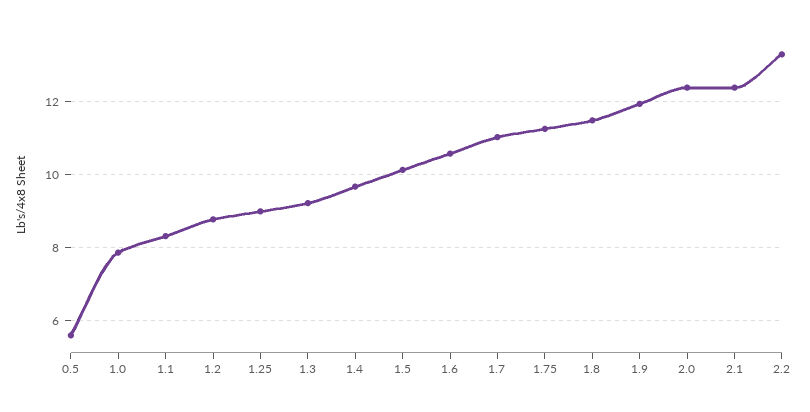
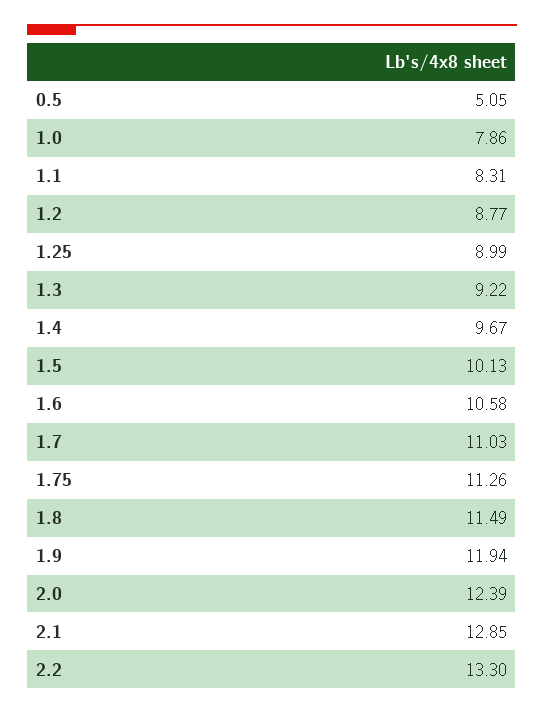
0.5: 5.6 -> 5.05
2.1: 12.4 -> 12.85

